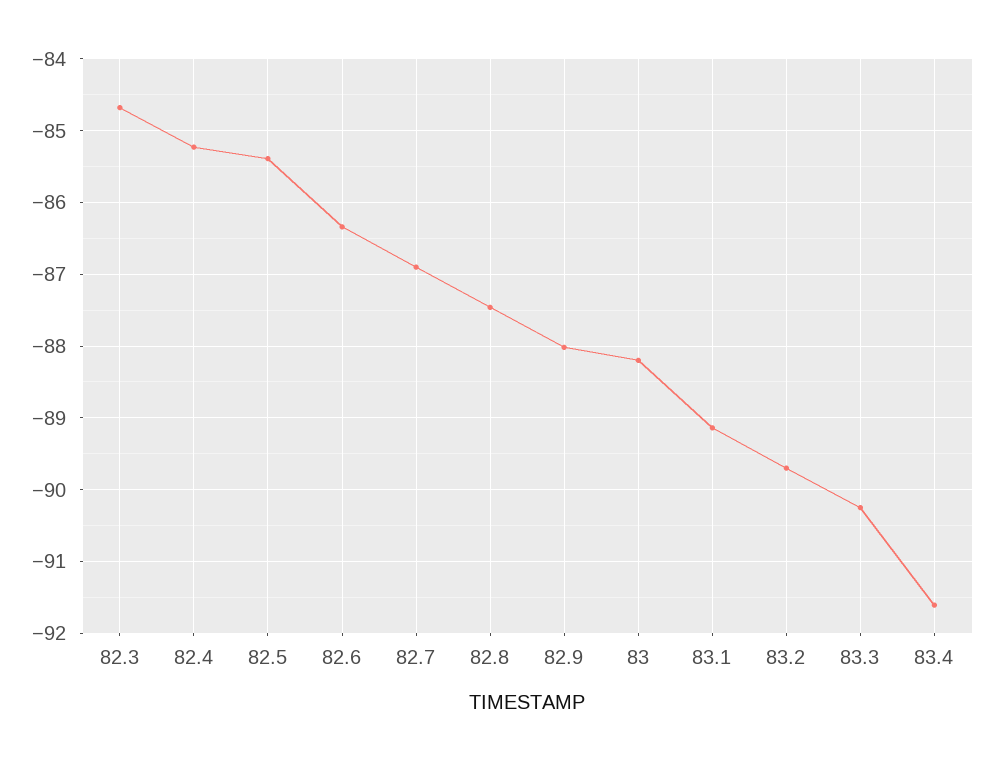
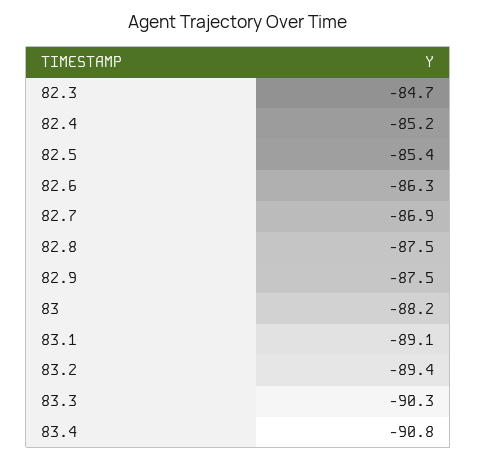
82.9: -88 -> -87.5
83.2: -89.7 -> -89.4
83.4: -91.6 -> -90.8

